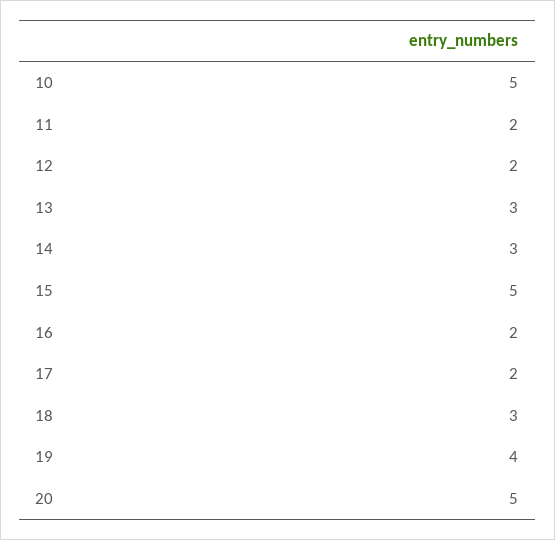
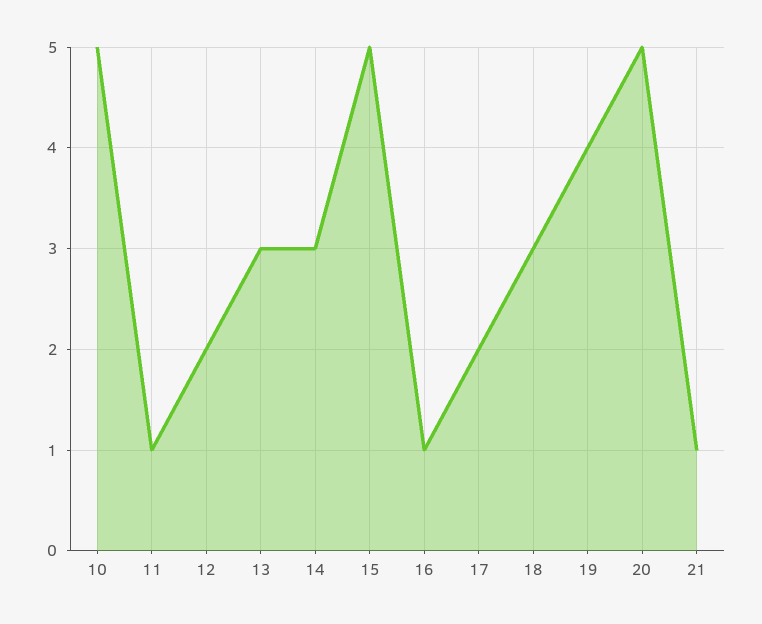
11: 2 -> 1
16: 2 -> 1
21: none -> 1

